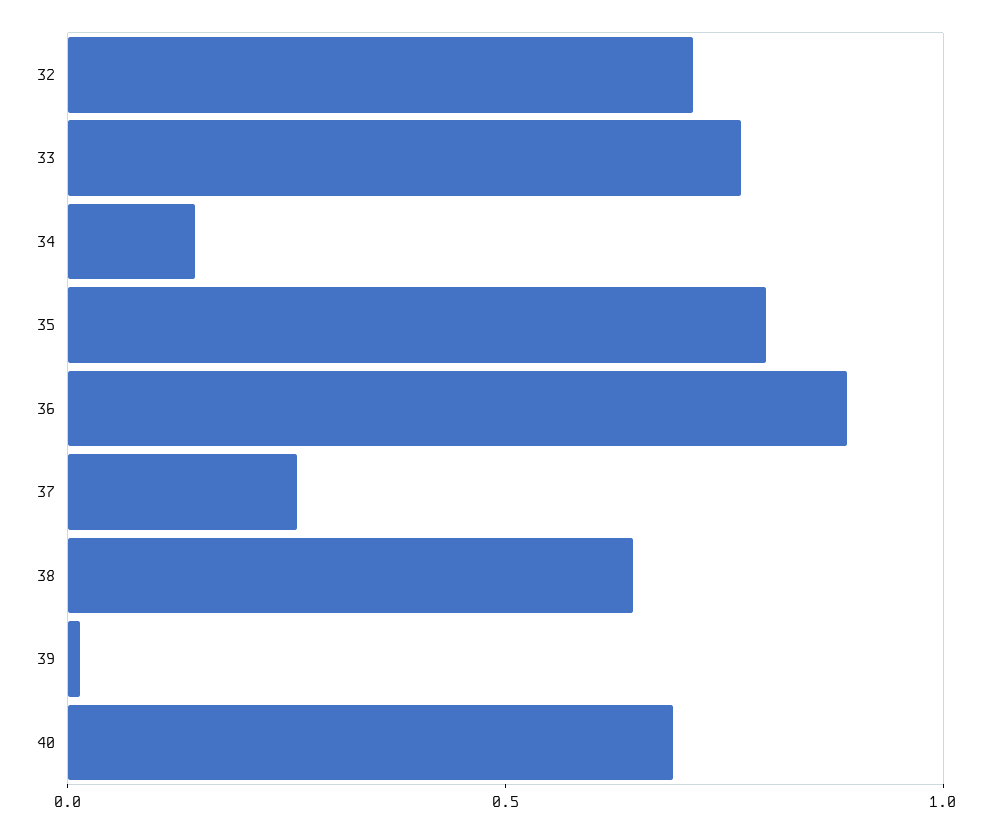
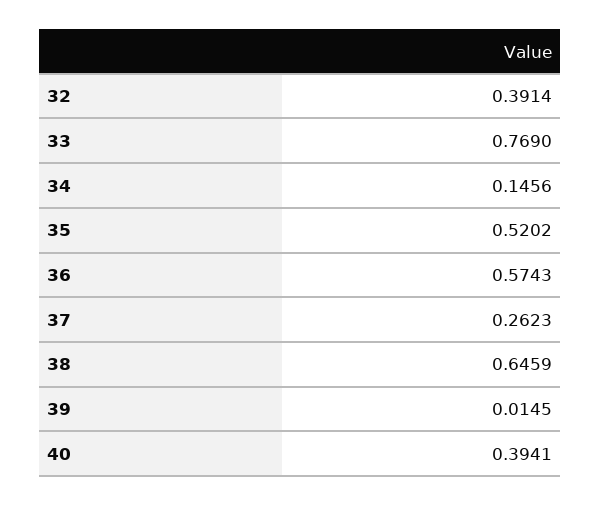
32: 0.7 -> 0.3914
35: 0.8 -> 0.5202
36: 0.9 -> 0.5743
40: 0.7 -> 0.3941

